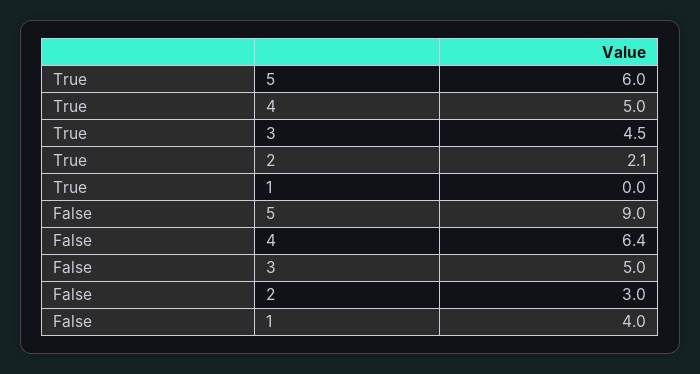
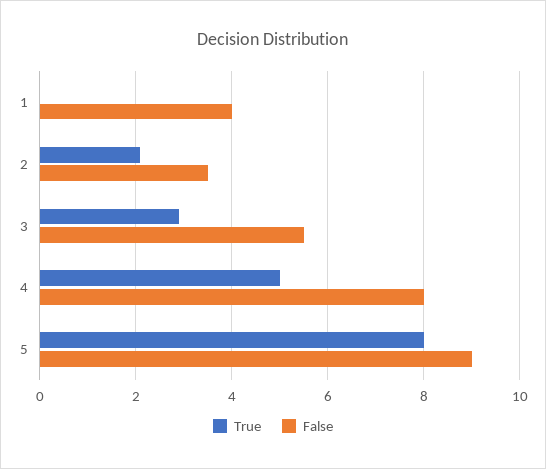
True, 5: 6 -> 8
True, 3: 4.5 -> 3
False, 4: 6.4 -> 8
False, 3: 5 -> 5.5
False, 2: 3 -> 3.5

